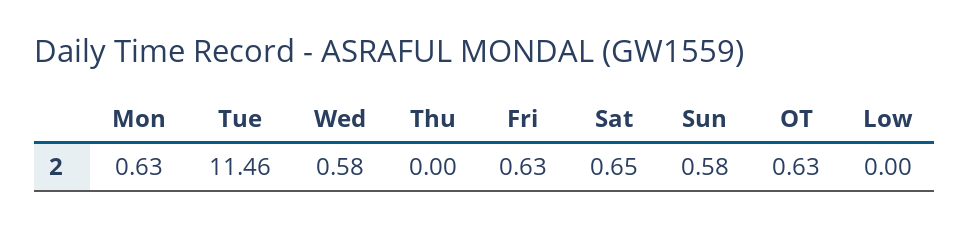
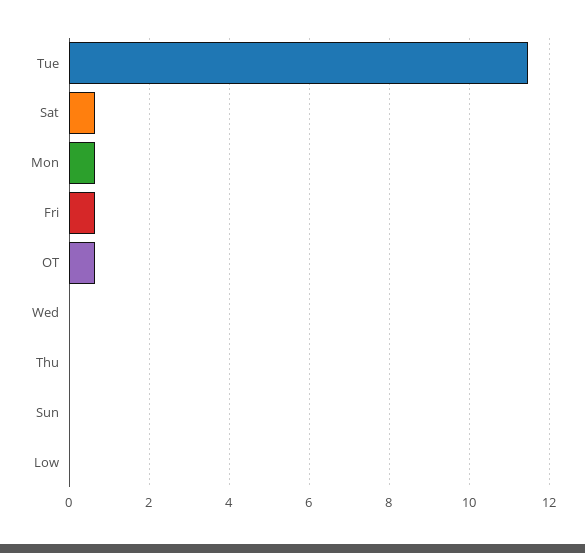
Wed: 0.58 -> 0
Sun: 0.58 -> 0

